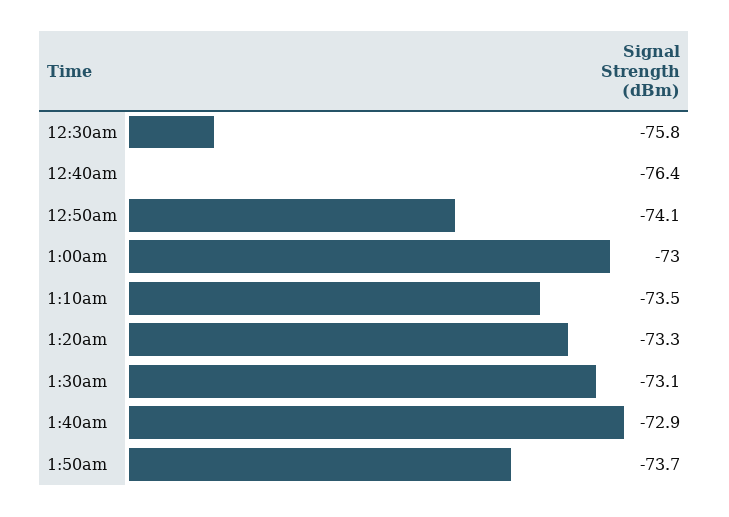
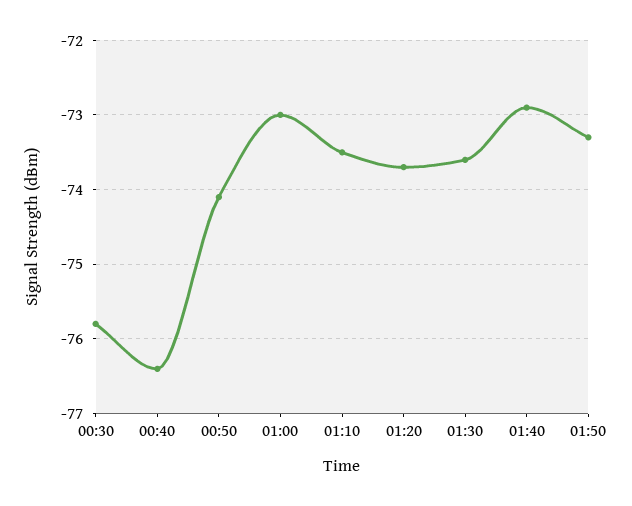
1:20am: -73.3 -> -73.7
1:30am: -73.1 -> -73.6
1:50am: -73.7 -> -73.3

